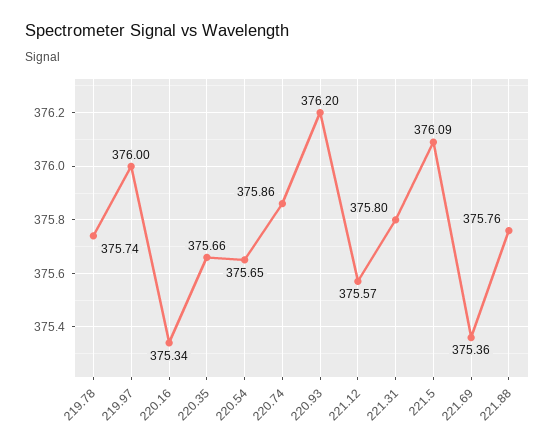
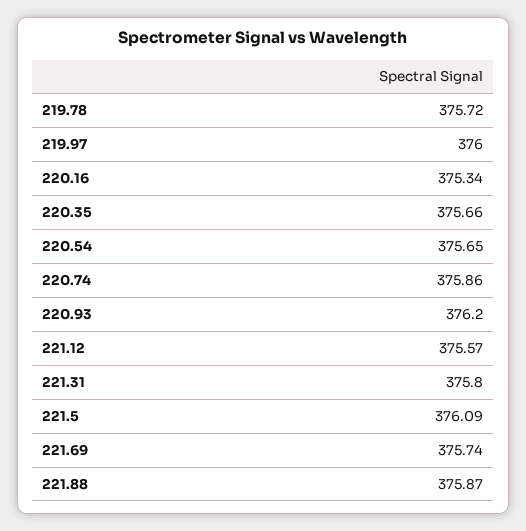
219.78: 375.74 -> 375.72
221.69: 375.36 -> 375.74
221.88: 375.76 -> 375.87

